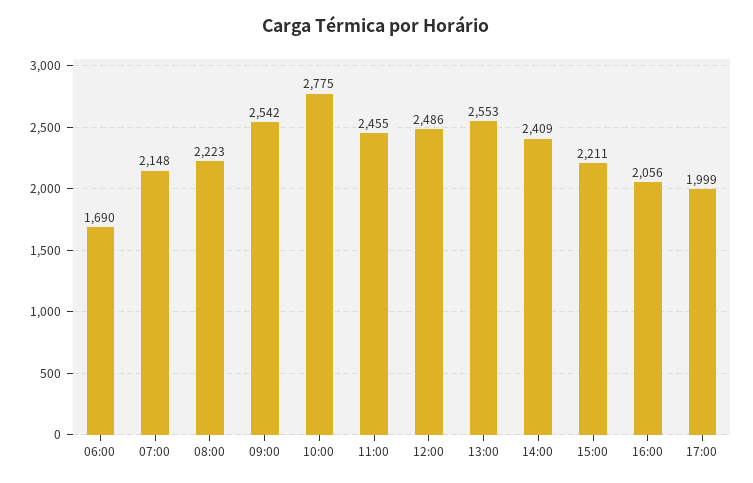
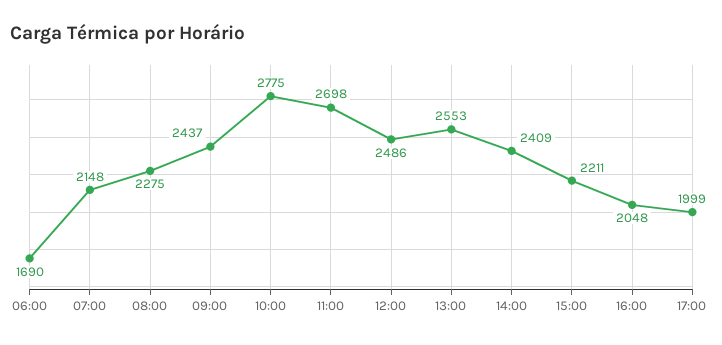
08:00: 2223 -> 2275
09:00: 2542 -> 2437
11:00: 2455 -> 2698
16:00: 2056 -> 2048

